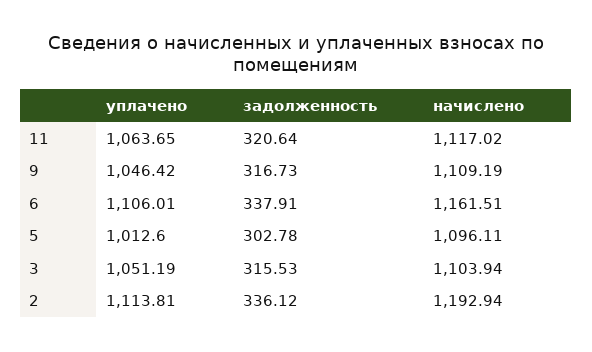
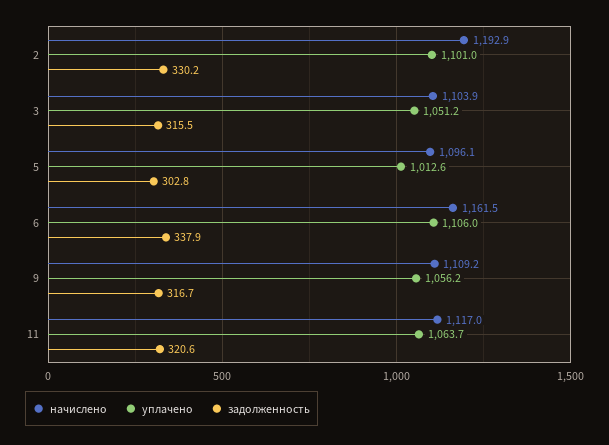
уплачено, 9: 1046.42 -> 1056.2
уплачено, 2: 1113.81 -> 1101
задолженность, 2: 336.12 -> 330.2

